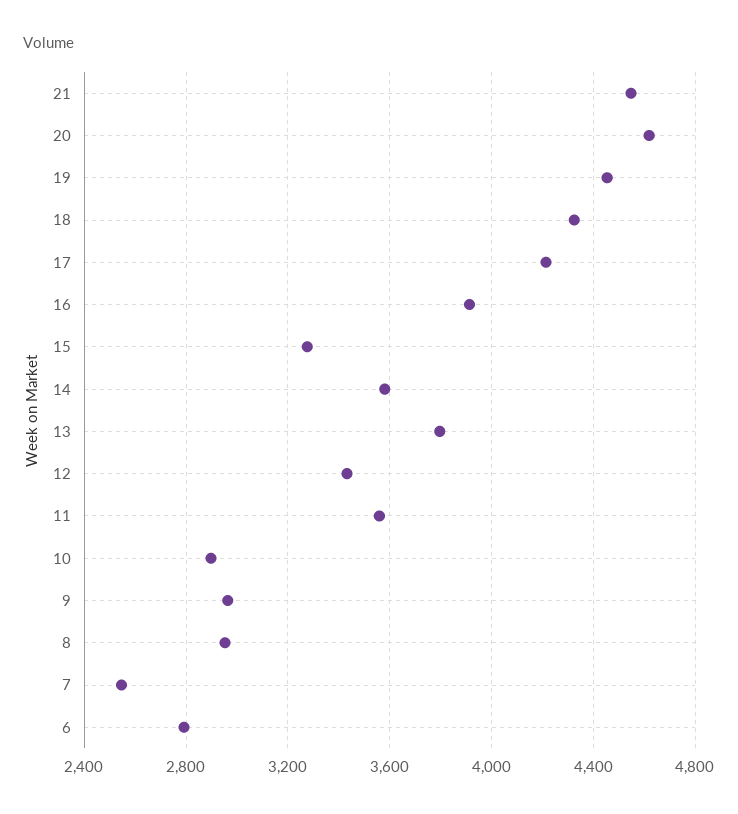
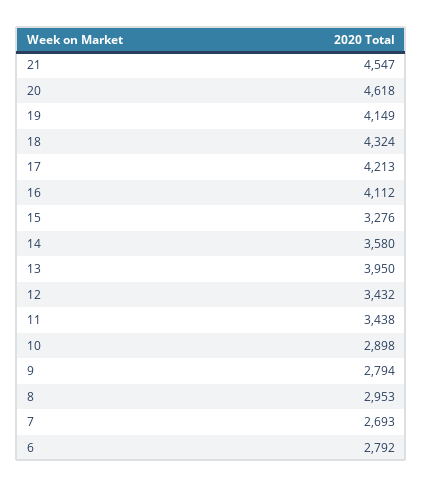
19: 4450 -> 4149
16: 3900 -> 4112
13: 3800 -> 3950
11: 3550 -> 3438
9: 2950 -> 2794
7: 2550 -> 2693

